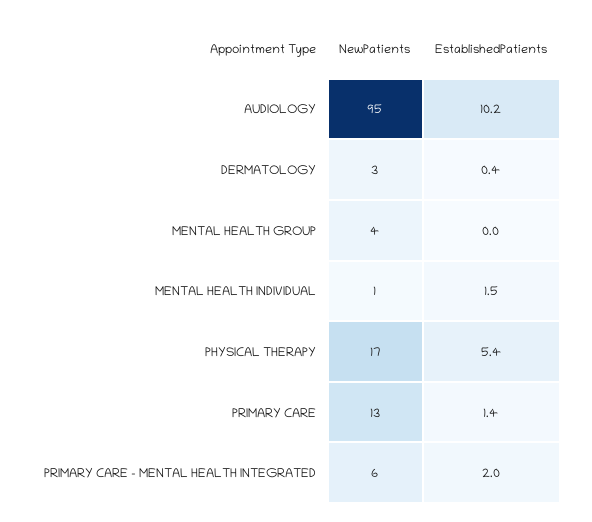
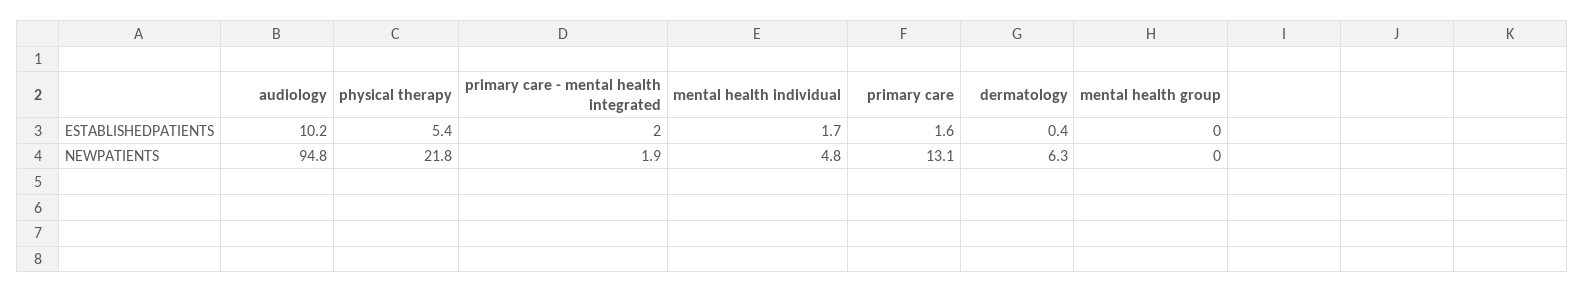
NewPatients, DERMATOLOGY: 3 -> 6.3
NewPatients, MENTAL HEALTH GROUP: 4 -> 0
NewPatients, MENTAL HEALTH INDIVIDUAL: 1 -> 4.8
EstablishedPatients, MENTAL HEALTH INDIVIDUAL: 1.5 -> 1.7
NewPatients, PHYSICAL THERAPY: 17 -> 21.8
EstablishedPatients, PRIMARY CARE: 1.4 -> 1.6
NewPatients, PRIMARY CARE - MENTAL HEALTH INTEGRATED: 6 -> 1.9

